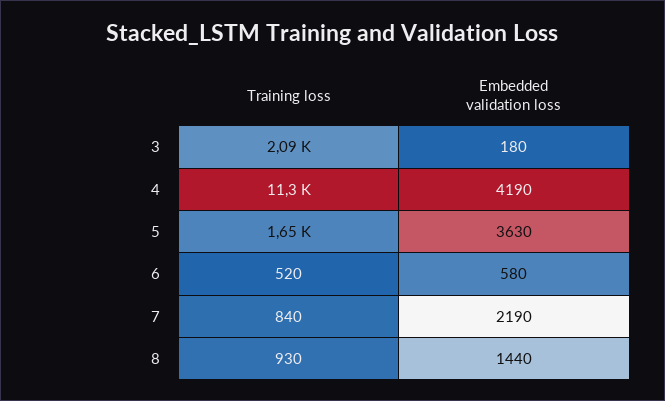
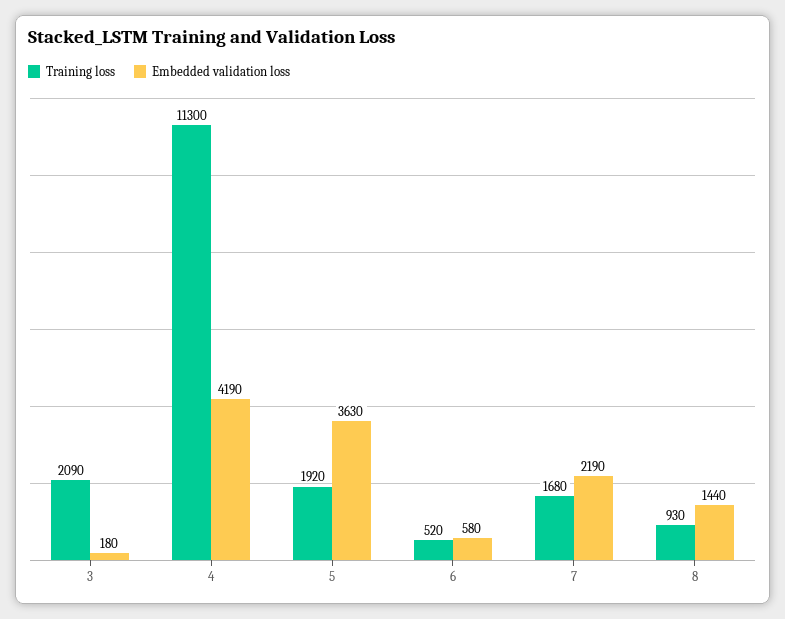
Training loss, 5: 1650 -> 1920
Training loss, 7: 840 -> 1680

